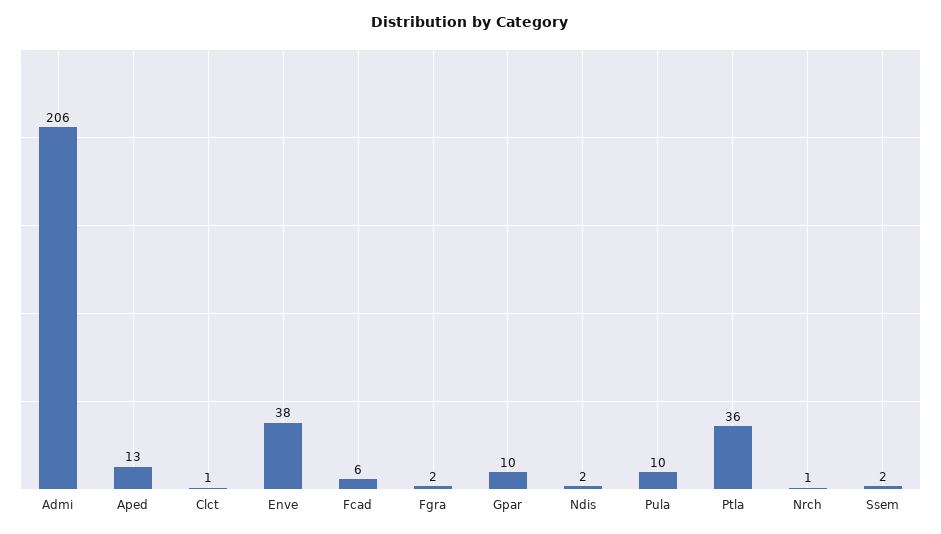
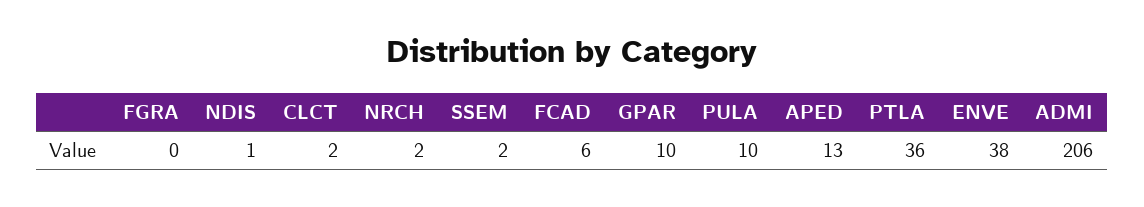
Clct: 1 -> 2
Fgra: 2 -> 0
Ndis: 2 -> 1
Nrch: 1 -> 2

